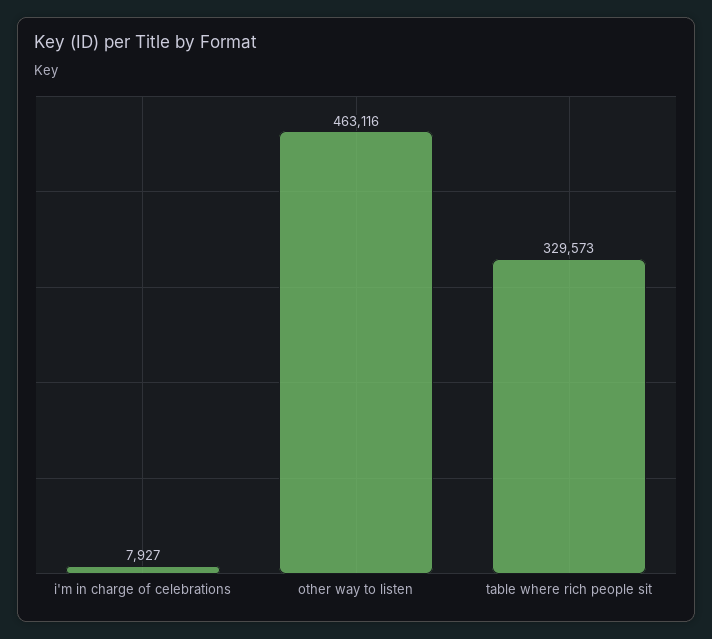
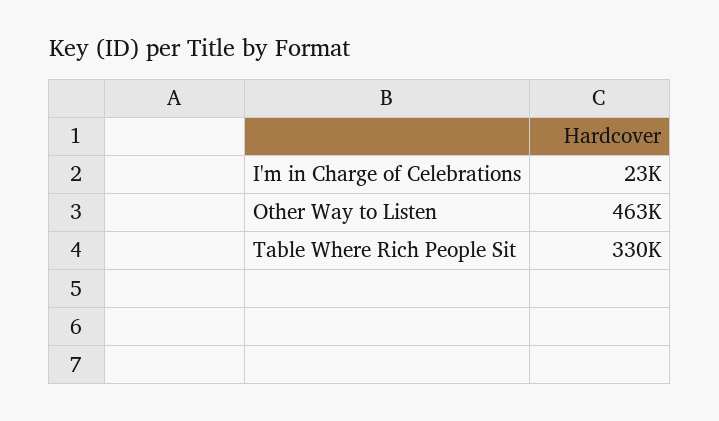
i'm in charge of celebrations: 7927 -> 23000

